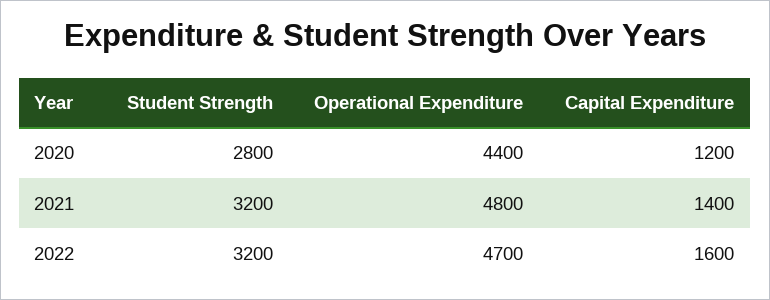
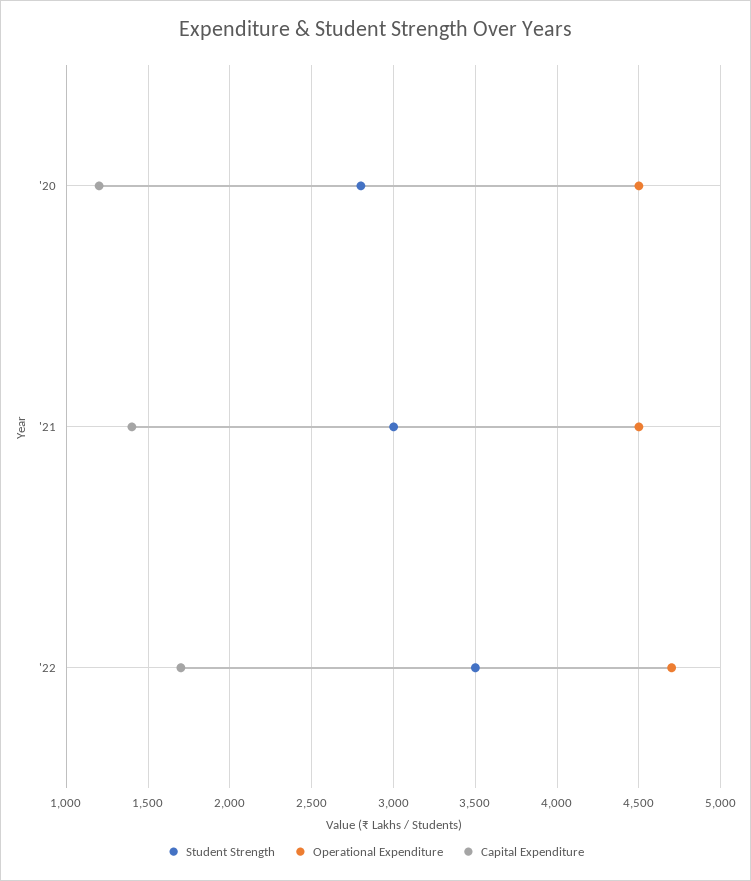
Operational Expenditure, 2020: 4400 -> 4500
Student Strength, 2021: 3200 -> 3000
Operational Expenditure, 2021: 4800 -> 4500
Student Strength, 2022: 3200 -> 3500
Capital Expenditure, 2022: 1600 -> 1700

